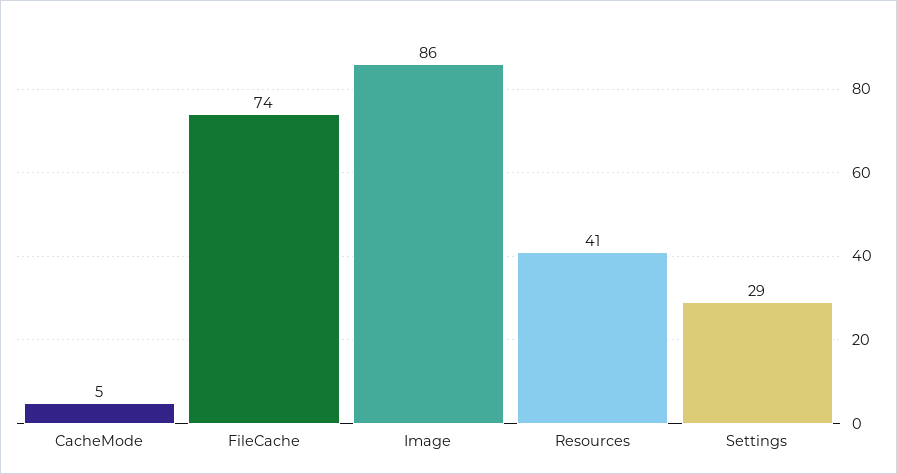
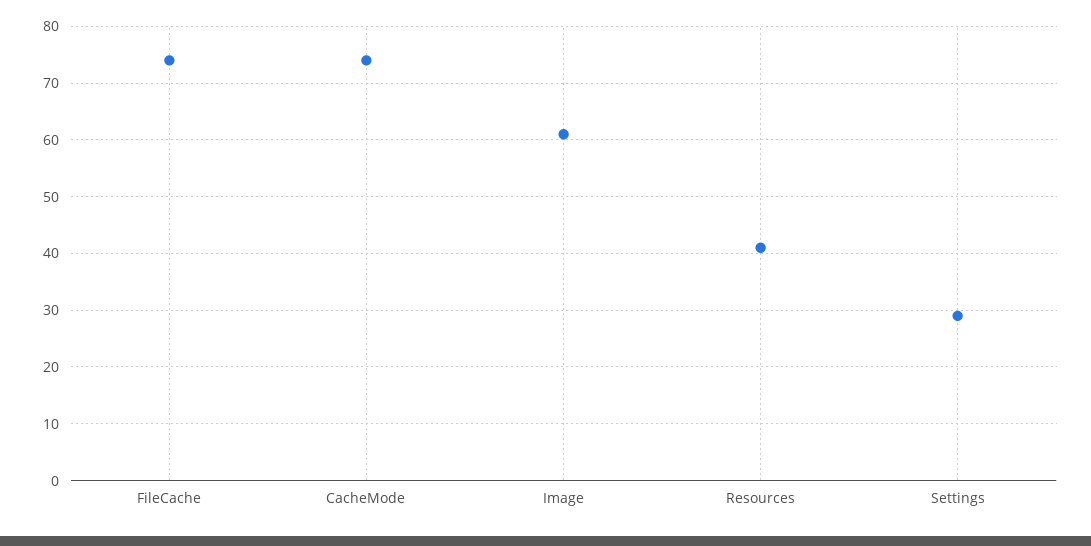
CacheMode: 5 -> 75
Image: 86 -> 60

